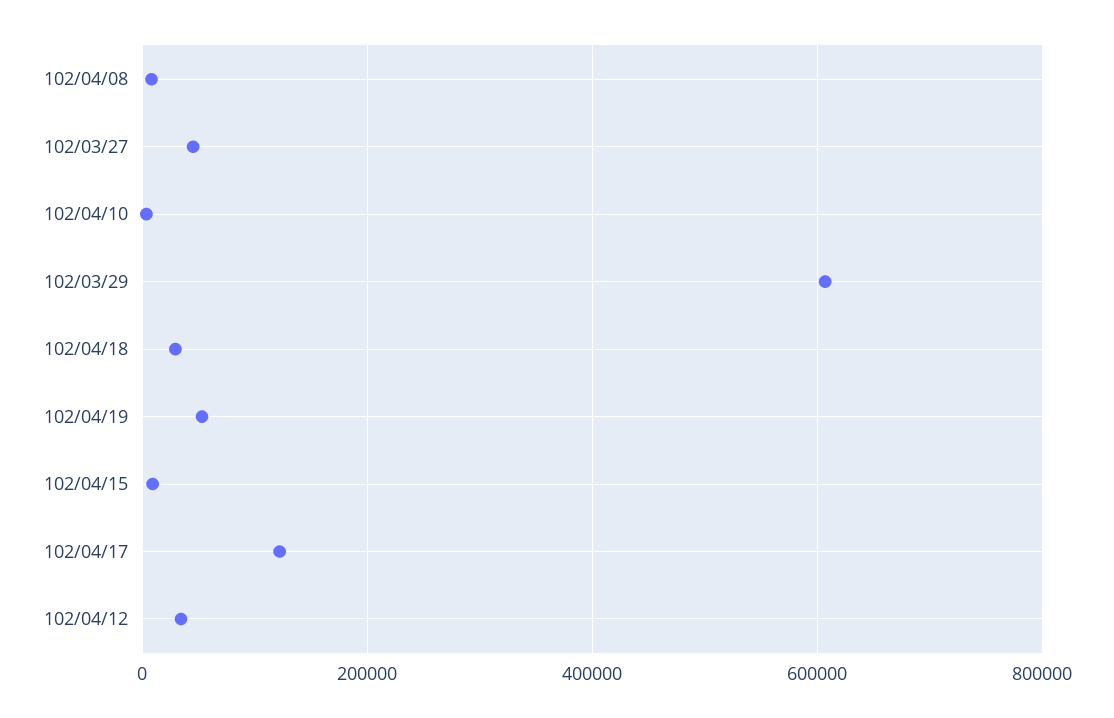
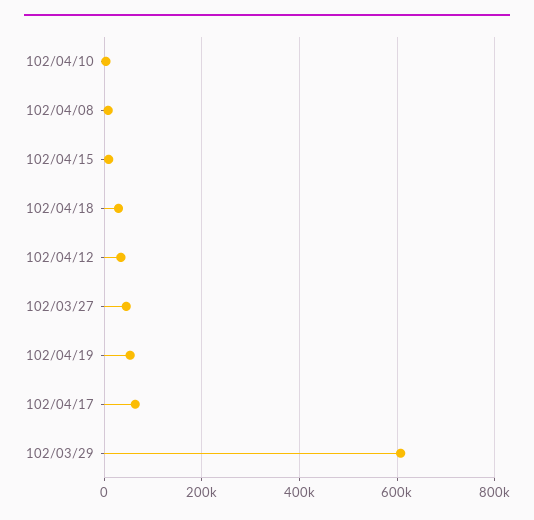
102/04/17: 120000 -> 60000

